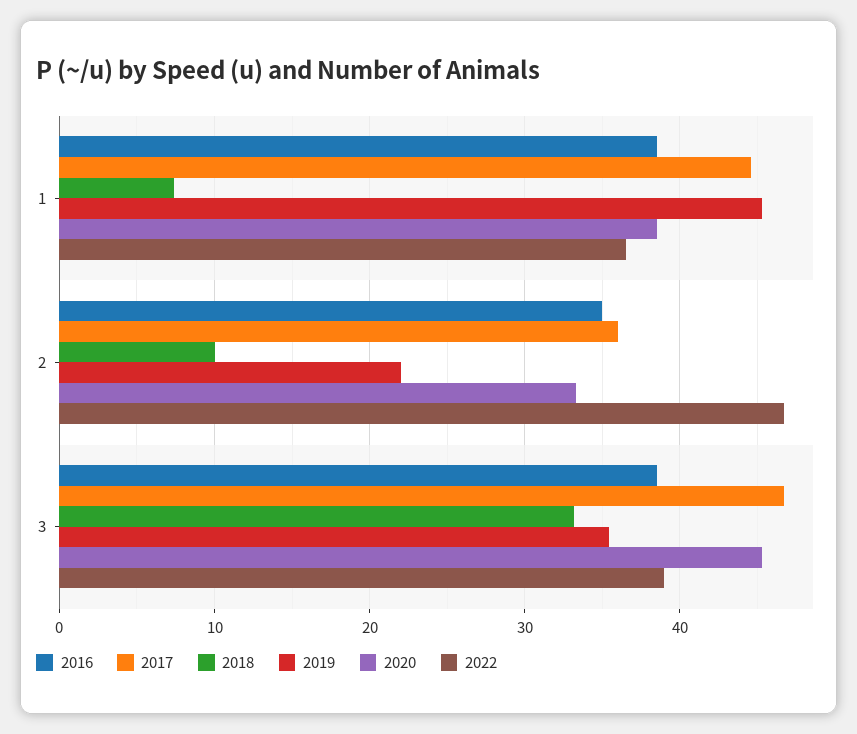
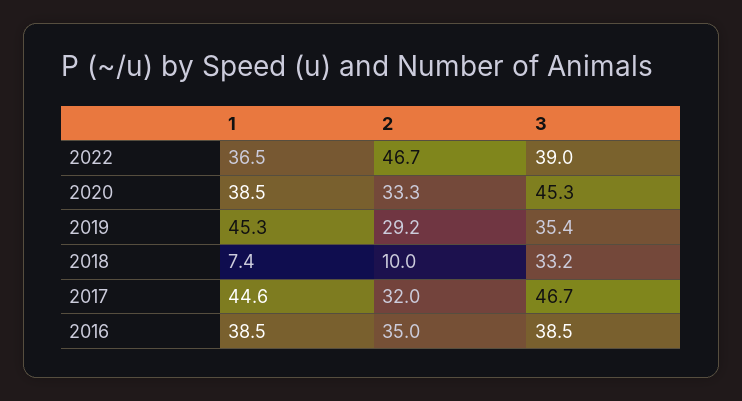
2017, 2: 36 -> 32
2019, 2: 22 -> 29.2

